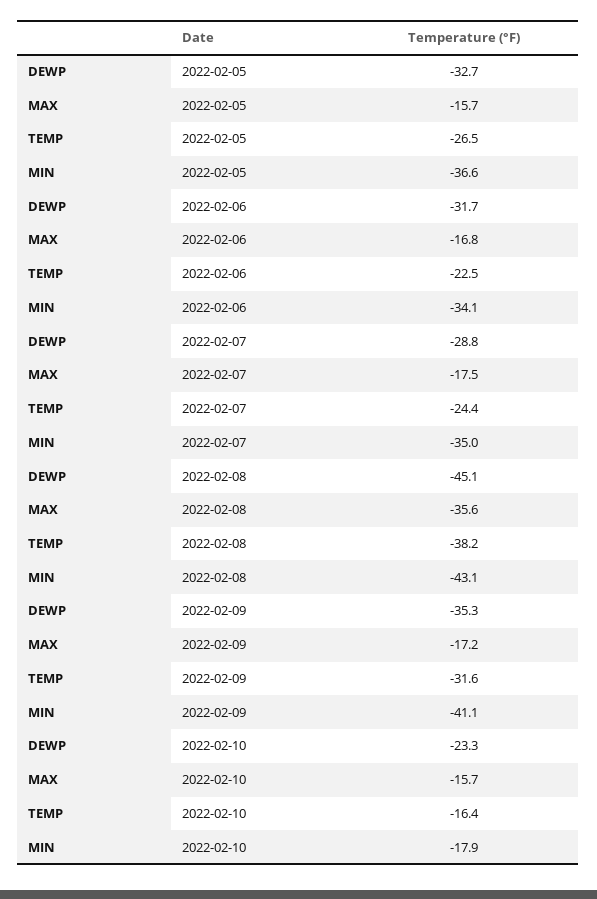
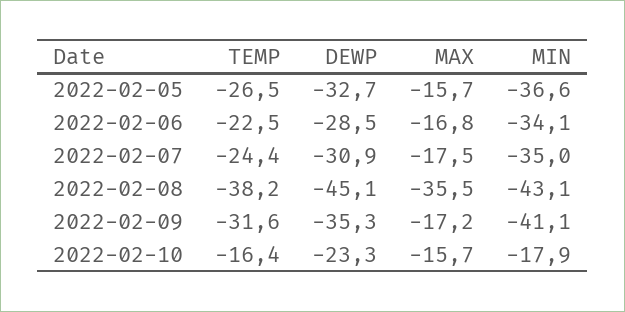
DEWP, 2022-02-06: -31.7 -> -28.5
DEWP, 2022-02-07: -28.8 -> -30.9
MAX, 2022-02-08: -35.6 -> -35.5

